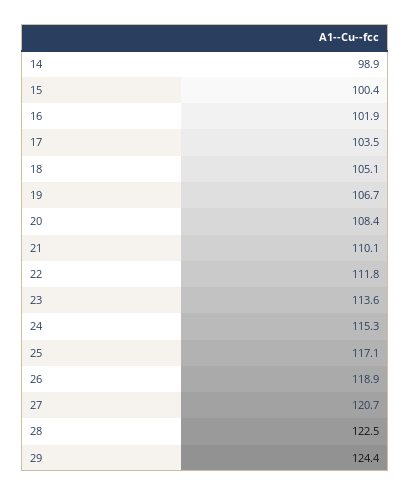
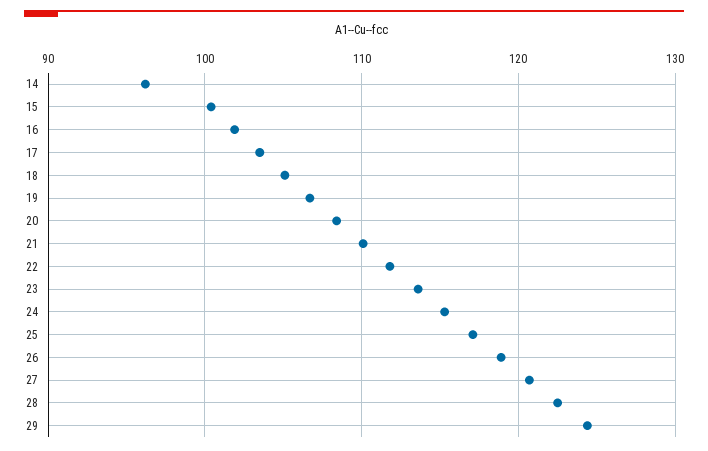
14: 98.9 -> 96

